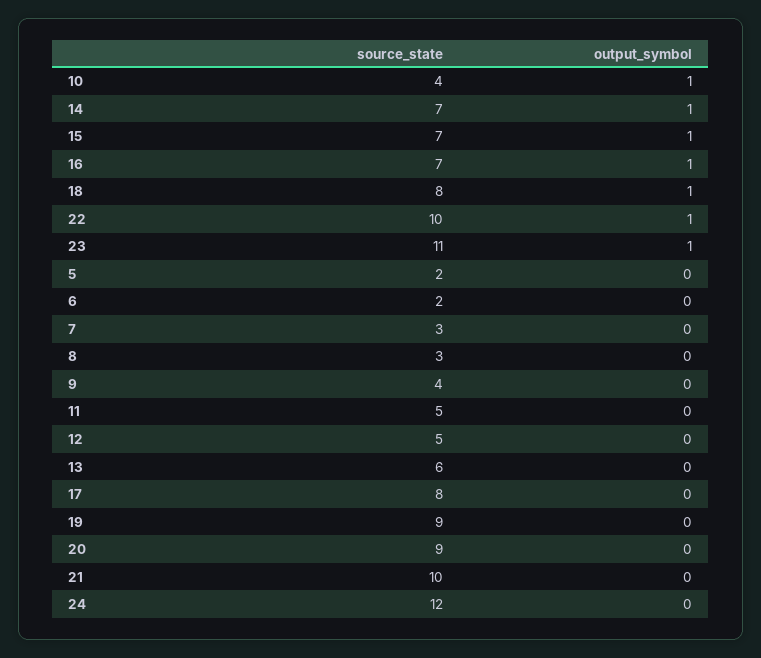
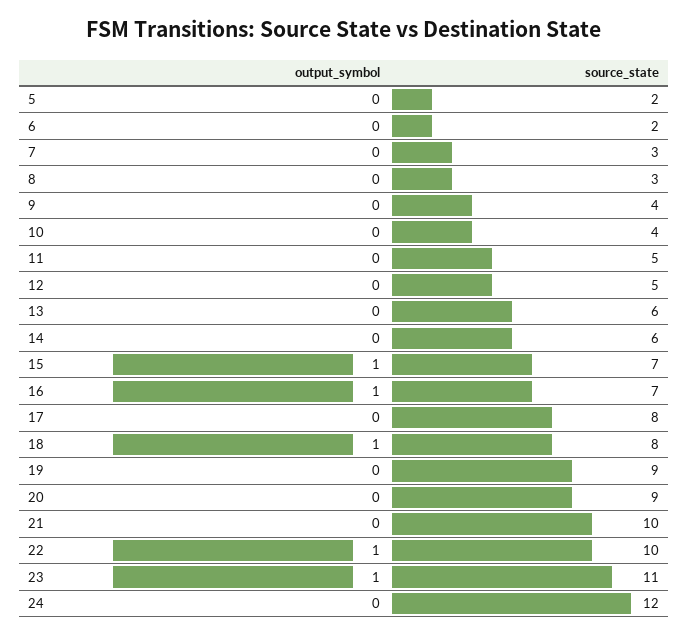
output_symbol, 10: 1 -> 0
source_state, 14: 7 -> 6
output_symbol, 14: 1 -> 0

